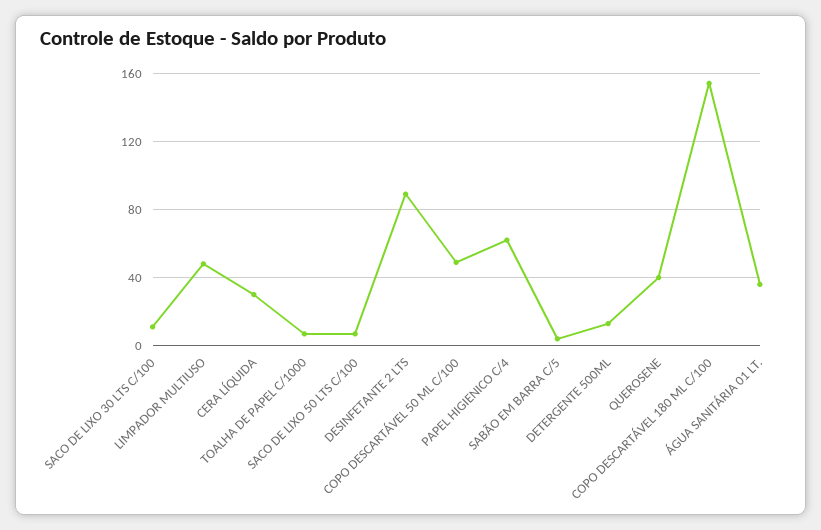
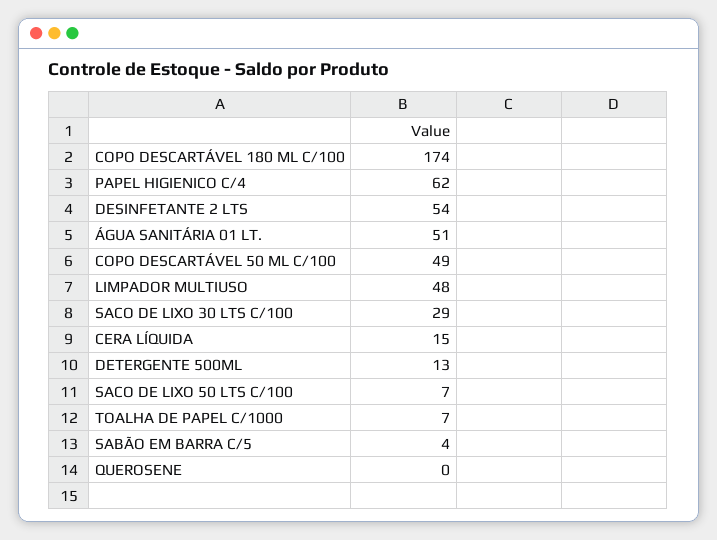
SACO DE LIXO 30 LTS C/100: 10 -> 29
CERA LÍQUIDA: 30 -> 15
DESINFETANTE 2 LTS: 90 -> 54
QUEROSENE: 40 -> 0
COPO DESCARTÁVEL 180 ML C/100: 155 -> 174
ÁGUA SANITÁRIA 01 LT.: 35 -> 51

